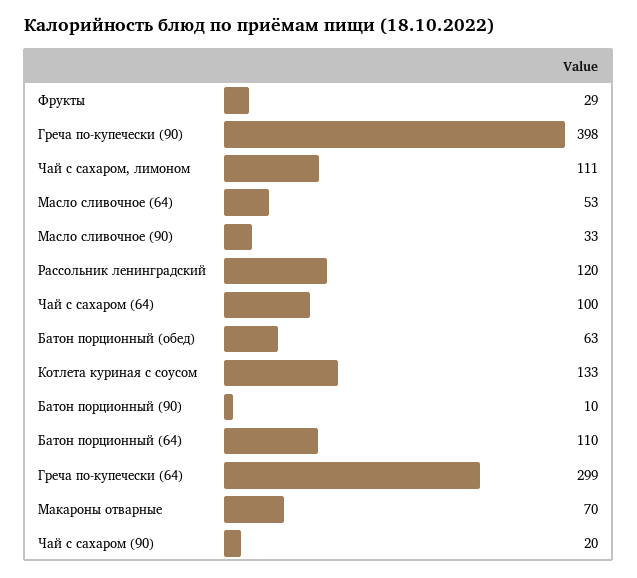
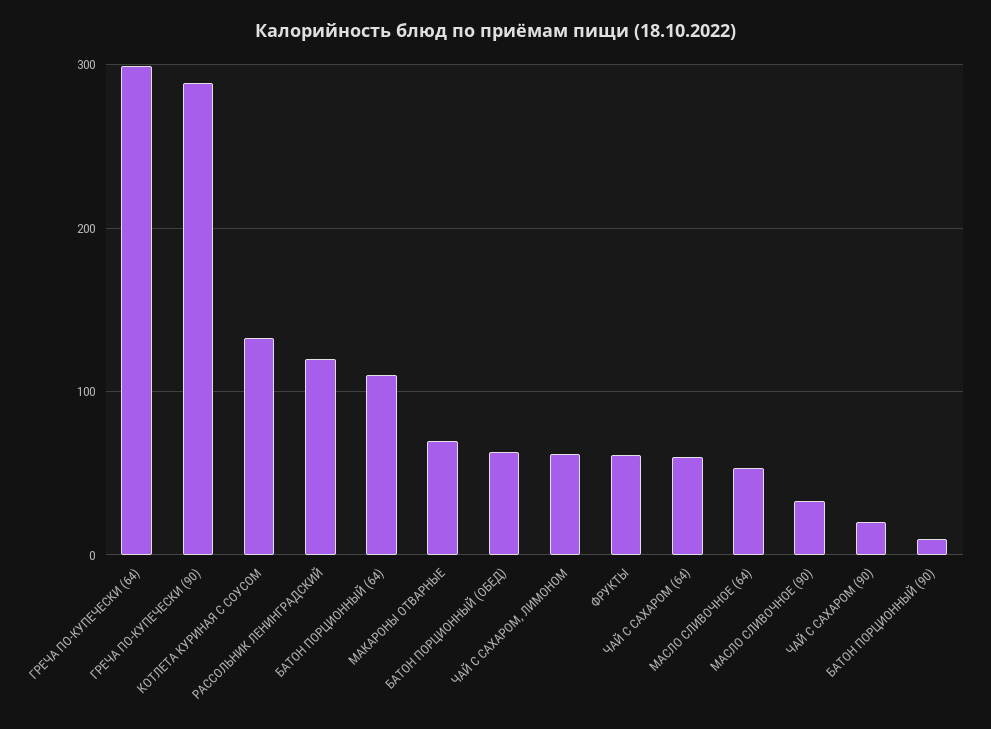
Фрукты: 29 -> 60
Греча по-купечески (90): 398 -> 290
Чай с сахаром, лимоном: 111 -> 60
Чай с сахаром (64): 100 -> 60

